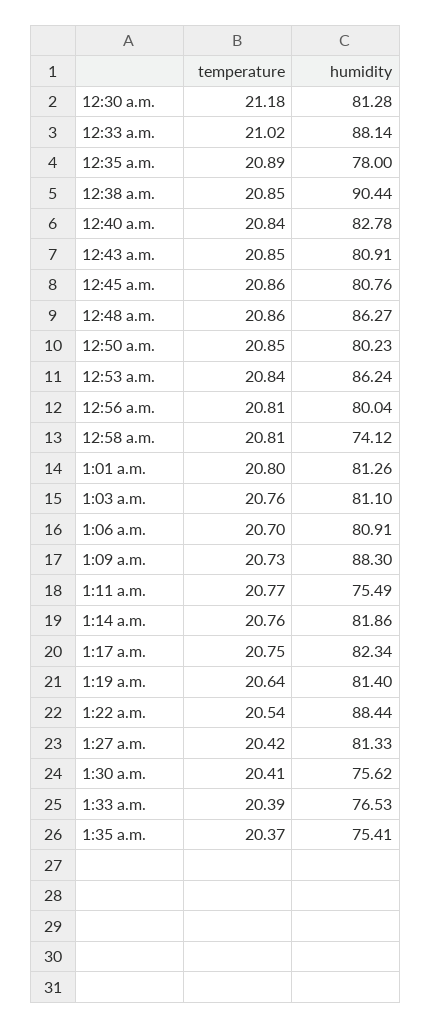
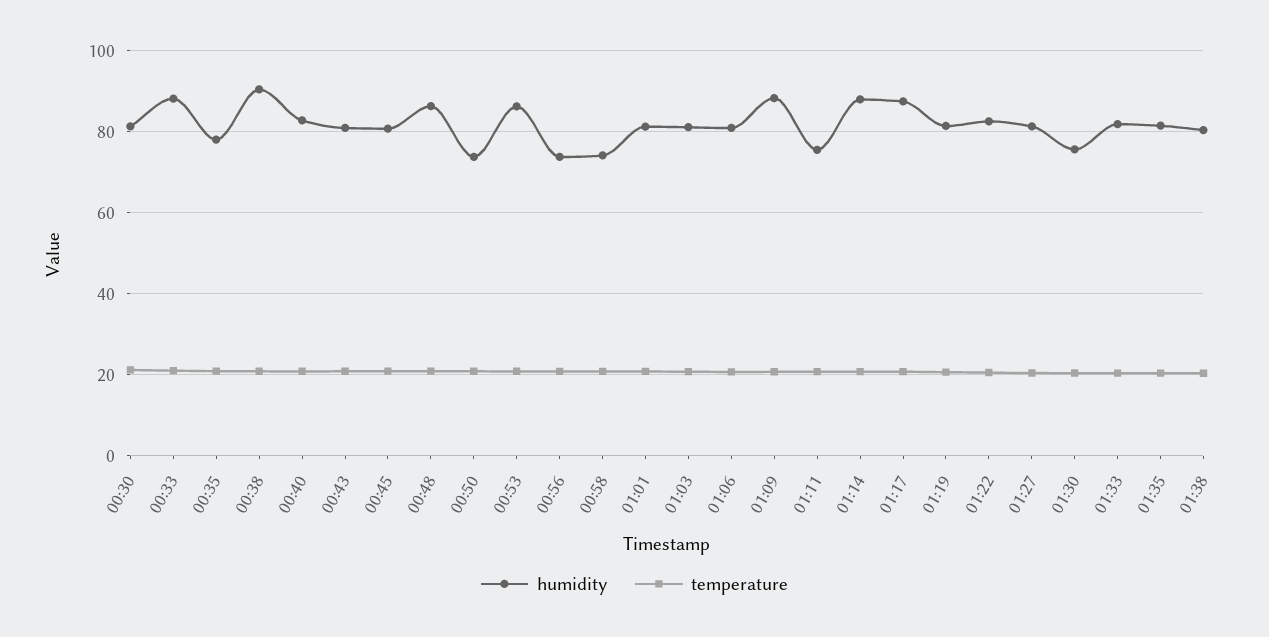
humidity, 12:50 a.m.: 80.23 -> 74
humidity, 12:56 a.m.: 80.04 -> 74
humidity, 1:14 a.m.: 81.86 -> 88
humidity, 1:17 a.m.: 82.34 -> 88
humidity, 1:22 a.m.: 88.44 -> 82
humidity, 1:33 a.m.: 76.53 -> 82
humidity, 1:35 a.m.: 75.41 -> 82
humidity, 01:38: none -> 80
temperature, 01:38: none -> 20

